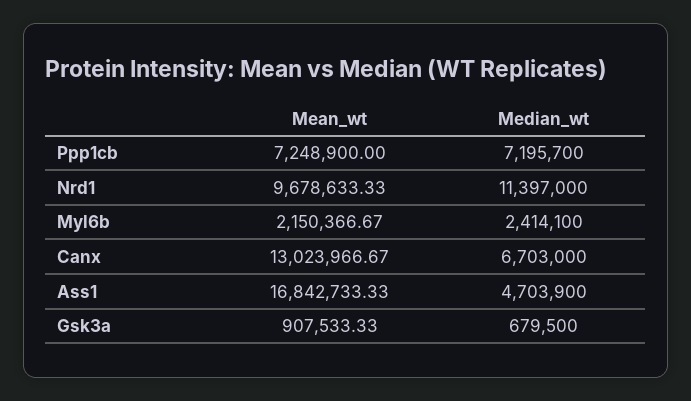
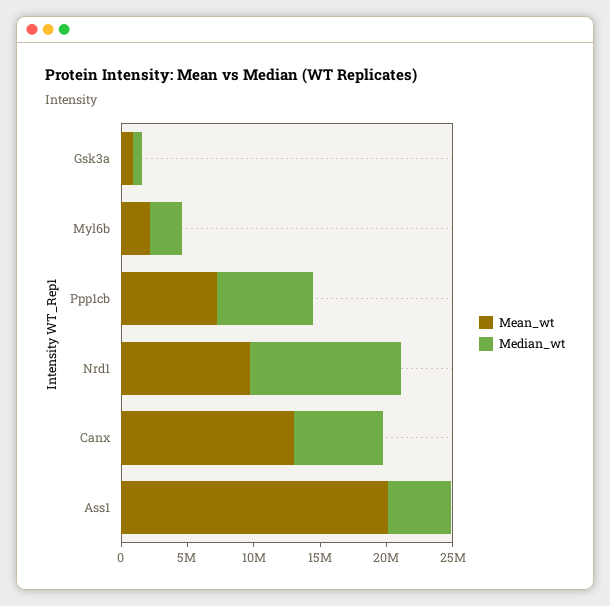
Mean_wt, Ass1: 16842733.33 -> 20000000

